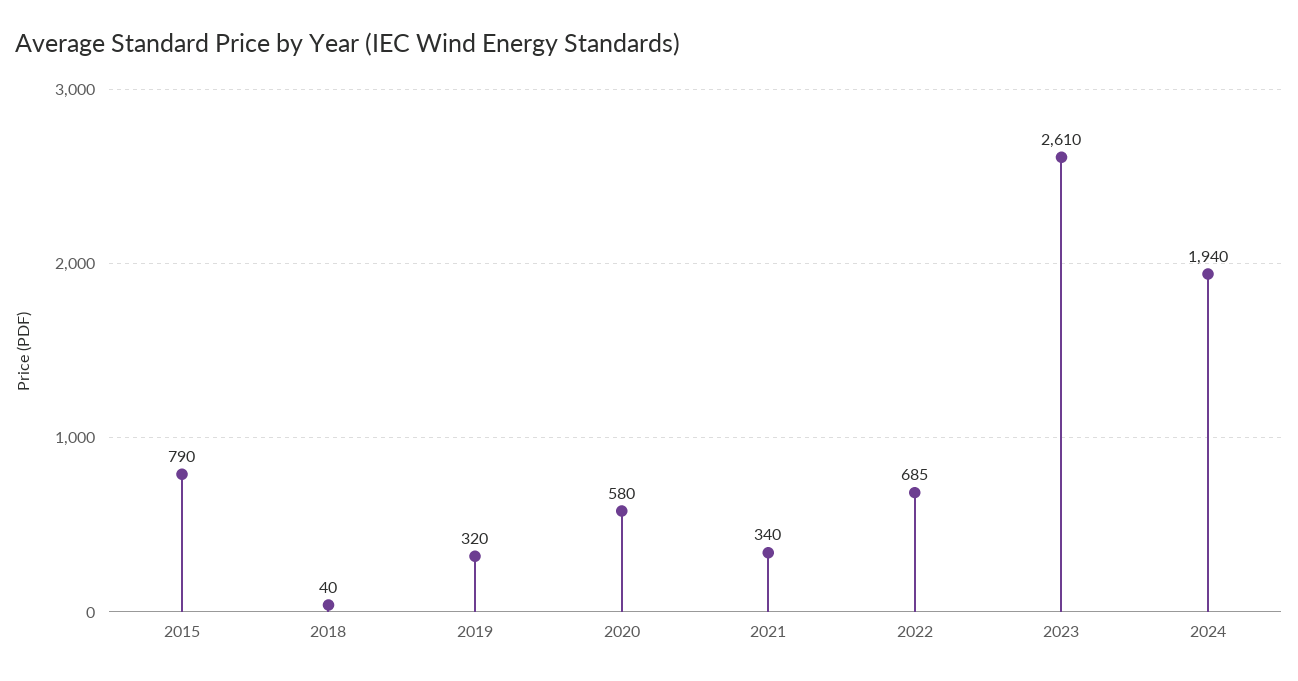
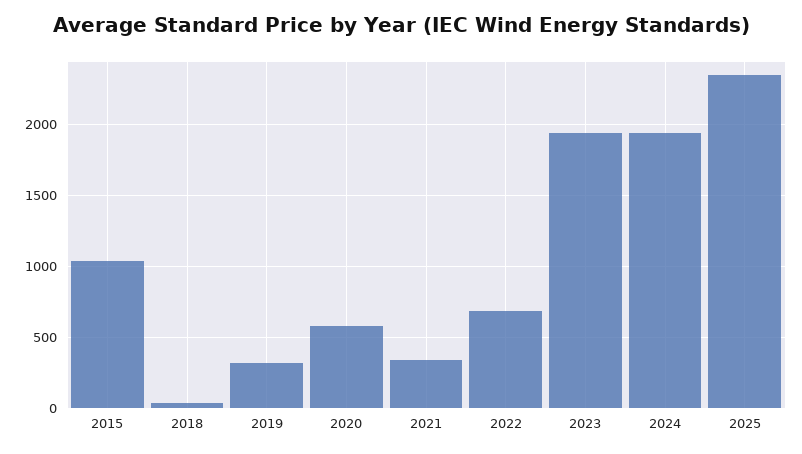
2015: 790 -> 1050
2023: 2610 -> 1950
2025: none -> 2350

